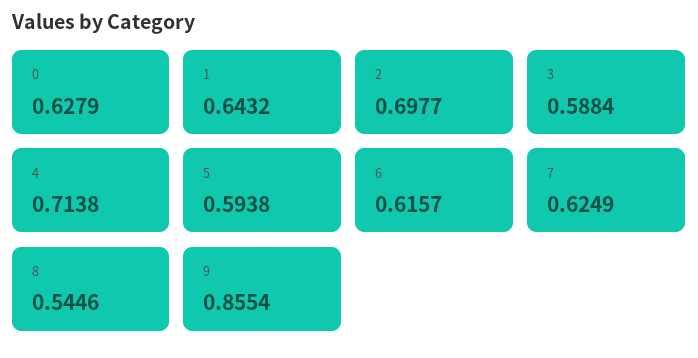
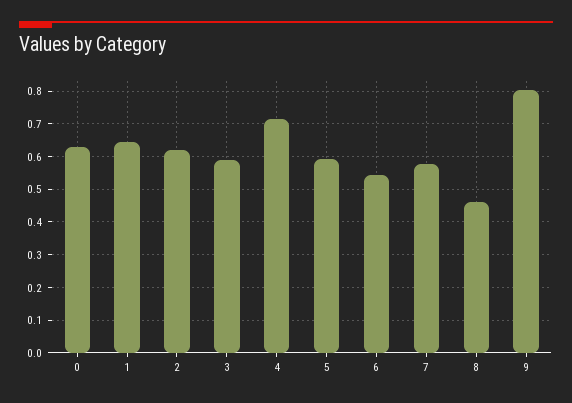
2: 0.6977 -> 0.62
6: 0.6157 -> 0.54
7: 0.6249 -> 0.58
8: 0.5446 -> 0.46
9: 0.8554 -> 0.8

